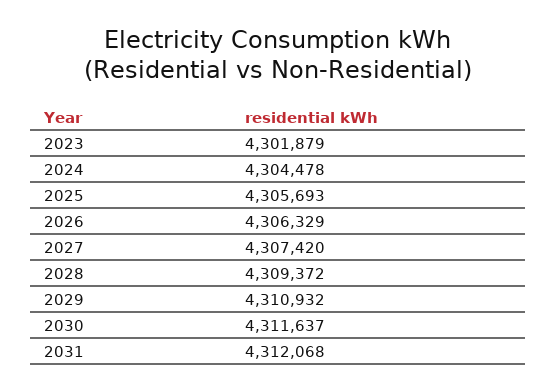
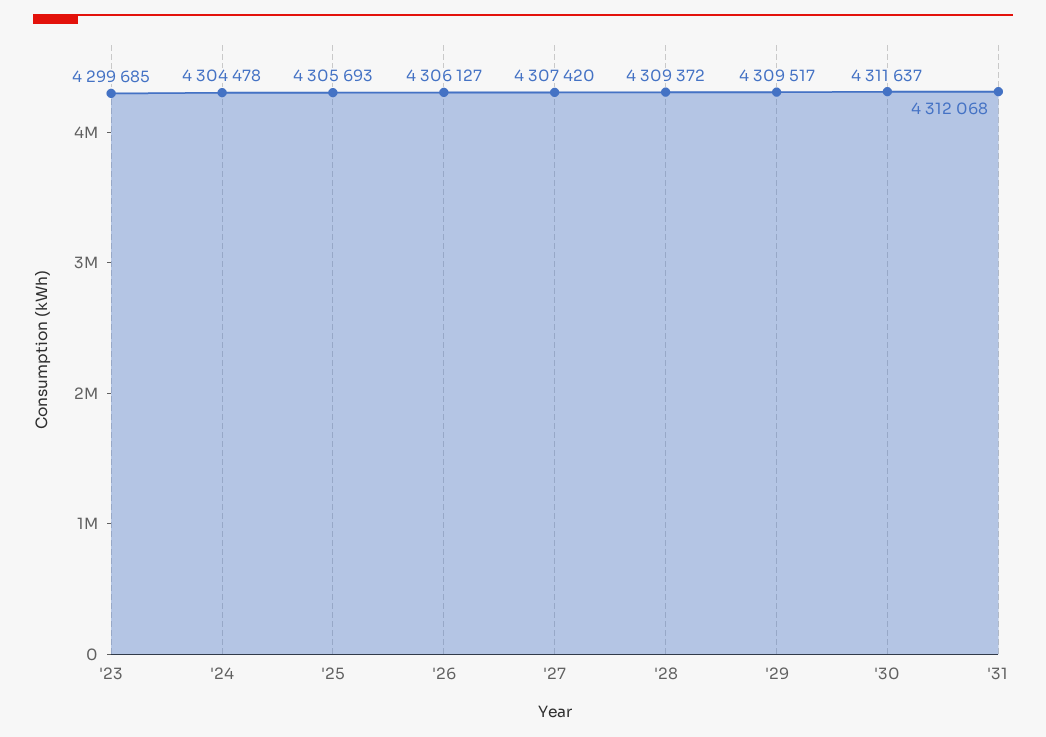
2023: 4301879 -> 4299685
2026: 4306329 -> 4306127
2029: 4310932 -> 4309517

